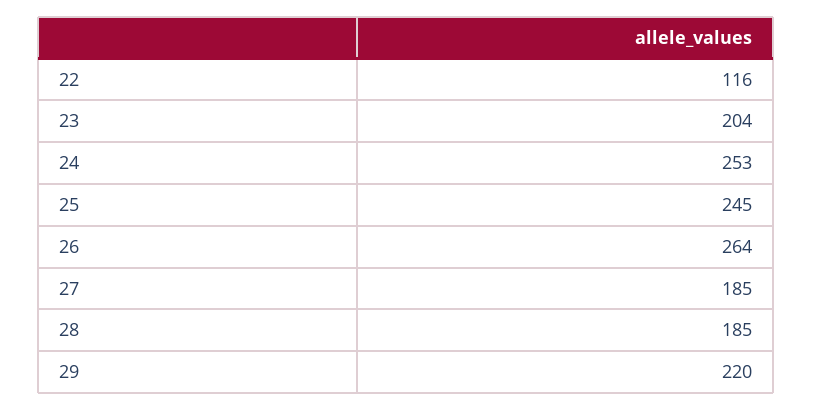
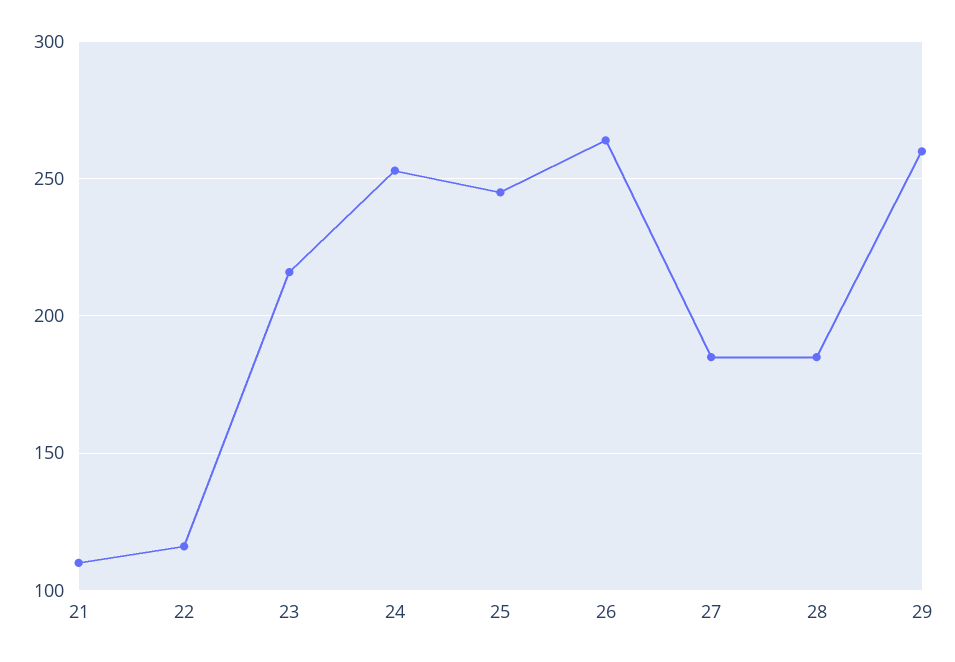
23: 204 -> 215
29: 220 -> 260
21: none -> 110

